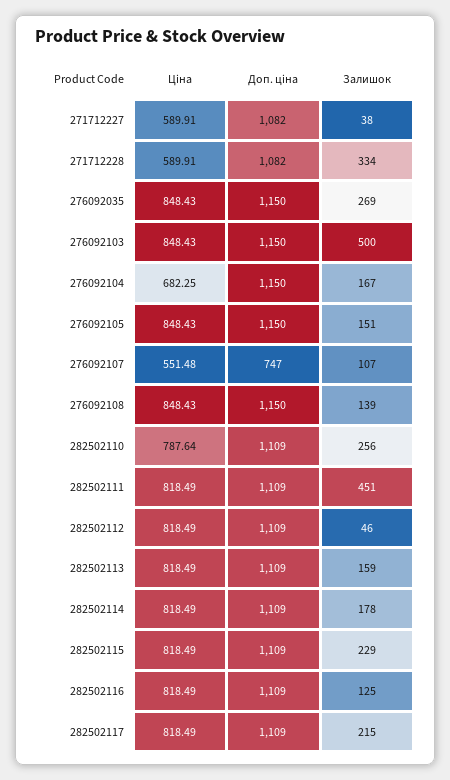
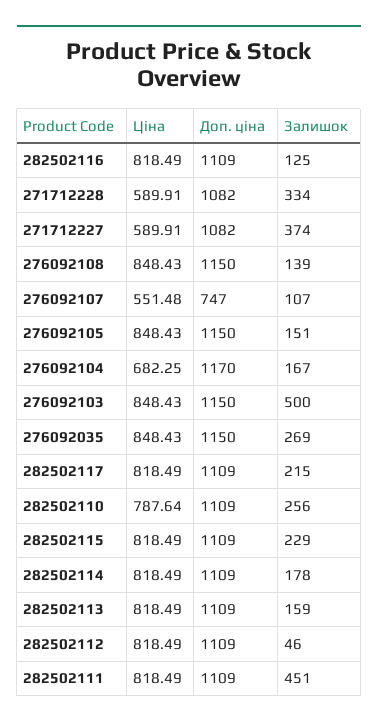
Залишок, 271712227: 38 -> 374
Доп. ціна, 276092104: 1150 -> 1170

